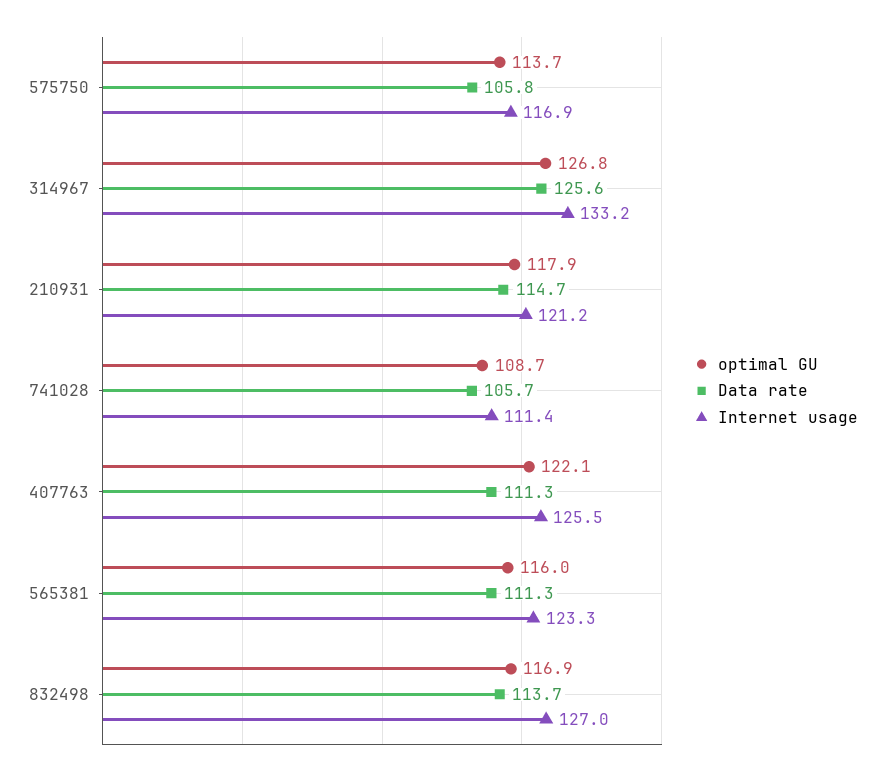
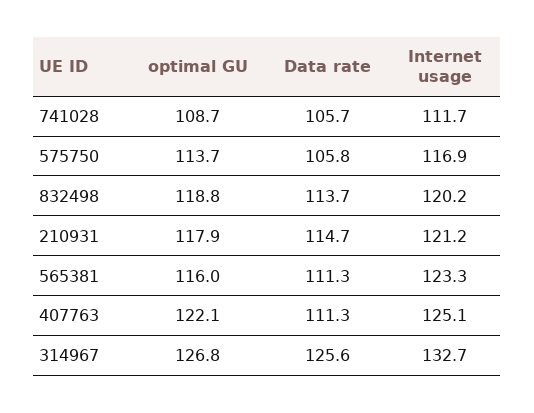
Internet usage, 314967: 133.2 -> 132.7
Internet usage, 741028: 111.4 -> 111.7
Internet usage, 407763: 125.5 -> 125.1
optimal GU, 832498: 116.9 -> 118.8
Internet usage, 832498: 127 -> 120.2

